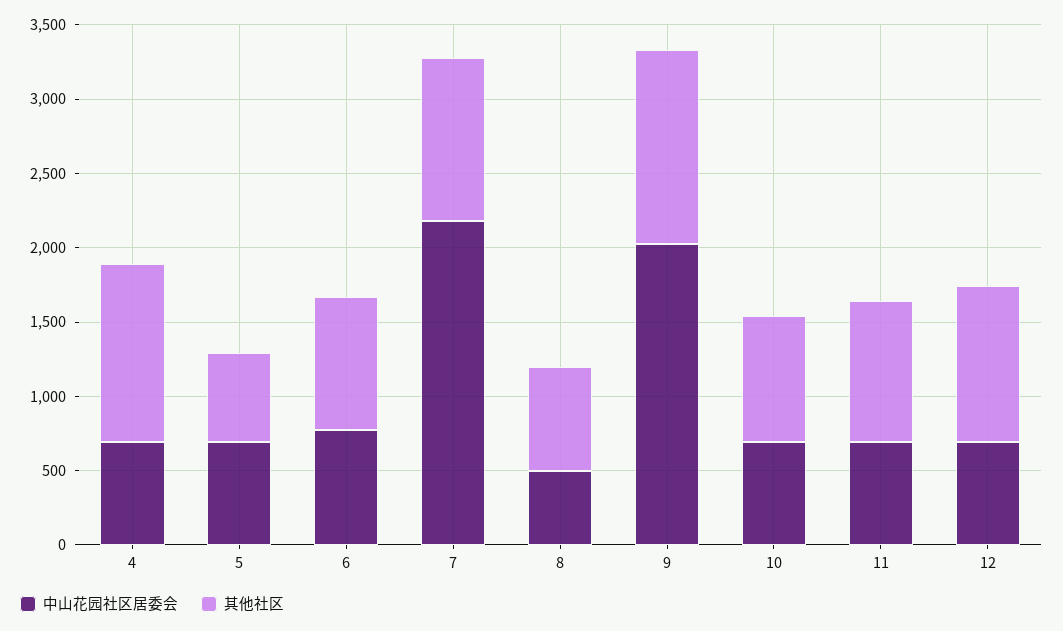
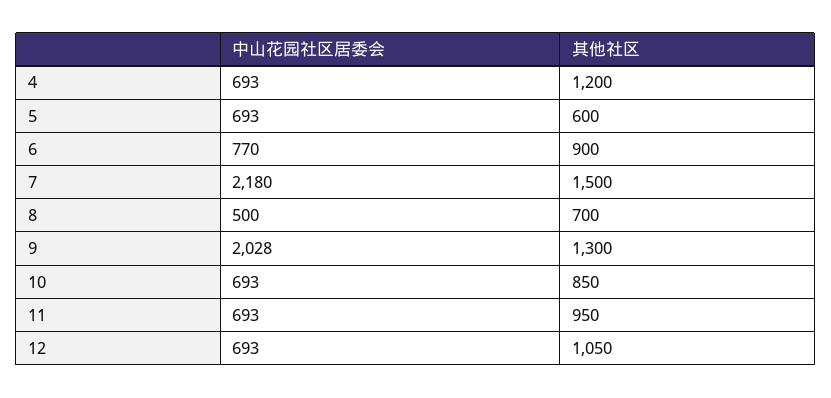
其他社区, 7: 1100 -> 1500

